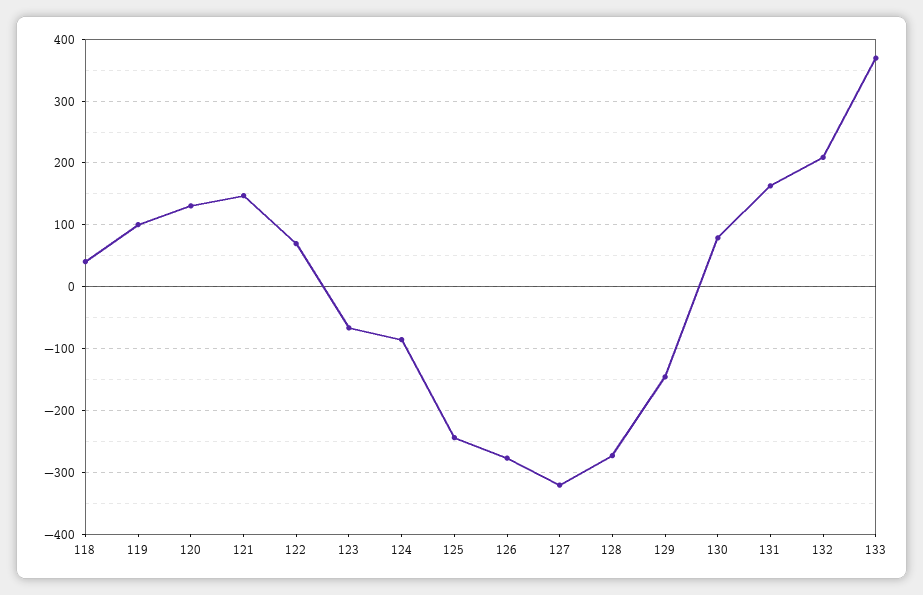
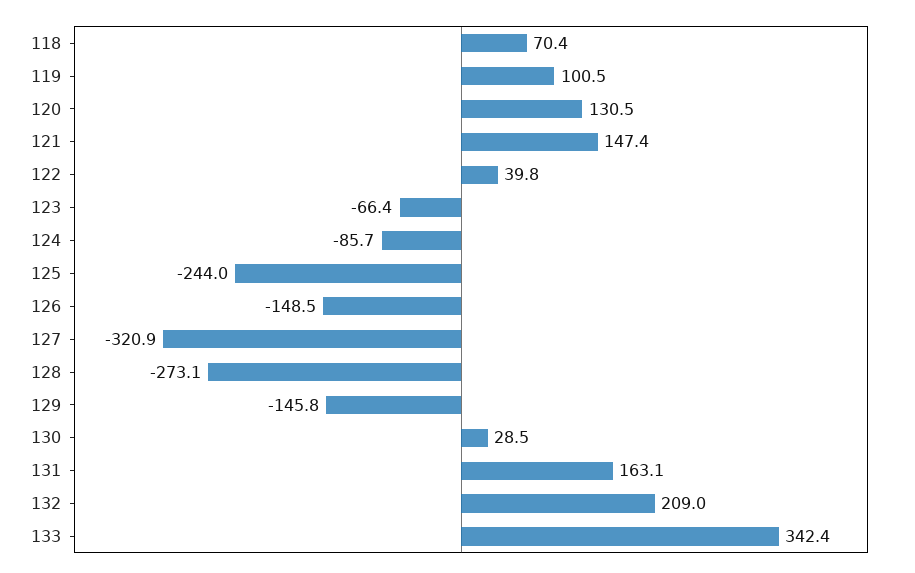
118: 40 -> 70.4
122: 70 -> 39.8
126: -280 -> -148.5
130: 80 -> 28.5
133: 370 -> 342.4

